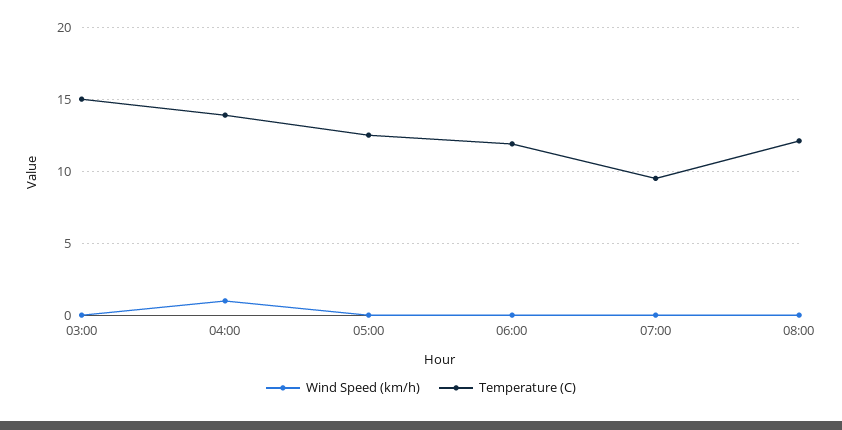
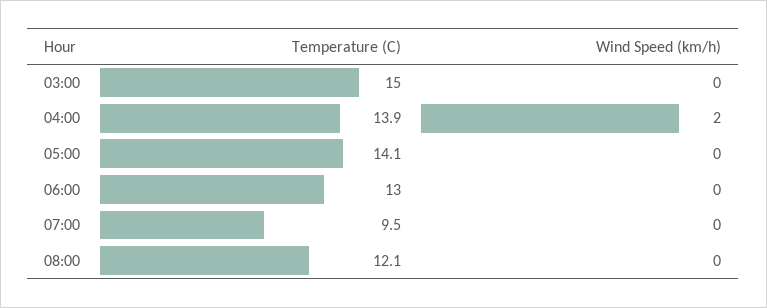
Wind Speed (km/h), 04:00: 1 -> 2
Temperature (C), 05:00: 12.5 -> 14.1
Temperature (C), 06:00: 12 -> 13

